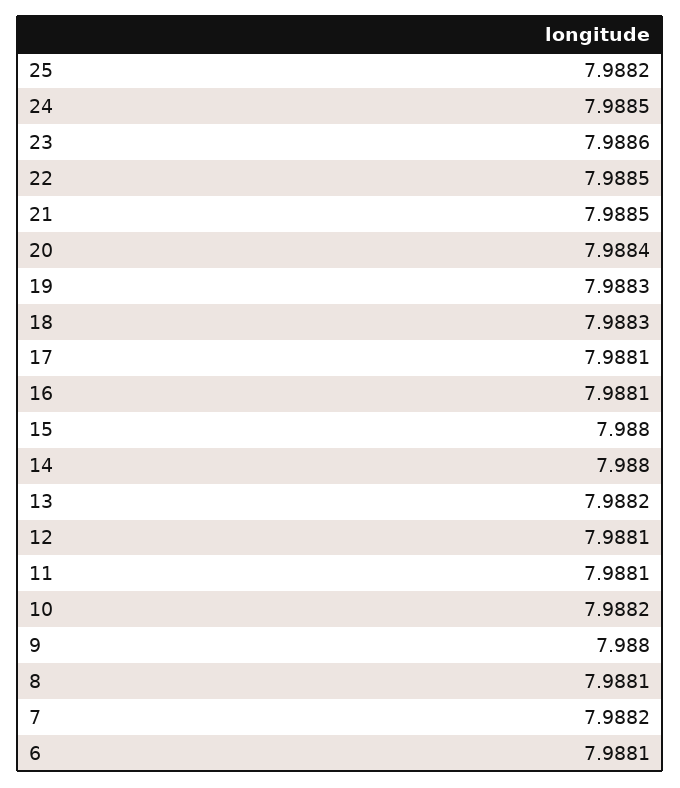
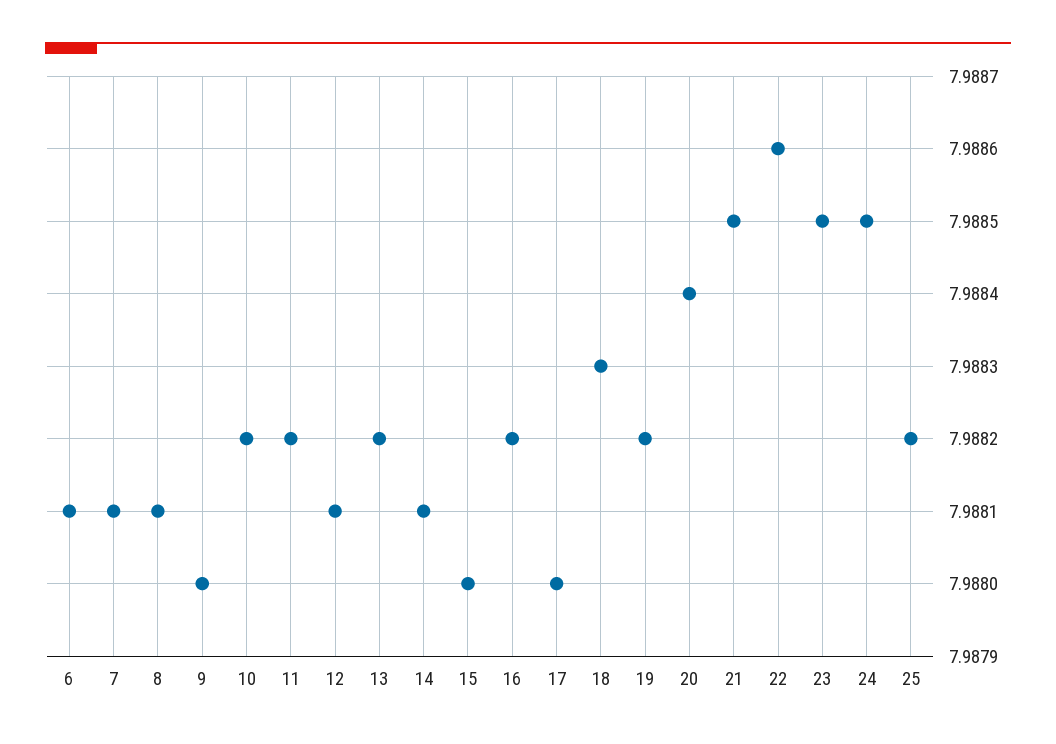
23: 7.9886 -> 7.9885
22: 7.9885 -> 7.9886
19: 7.9883 -> 7.9882
17: 7.9881 -> 7.988
16: 7.9881 -> 7.9882
14: 7.988 -> 7.9881
11: 7.9881 -> 7.9882
7: 7.9882 -> 7.9881

